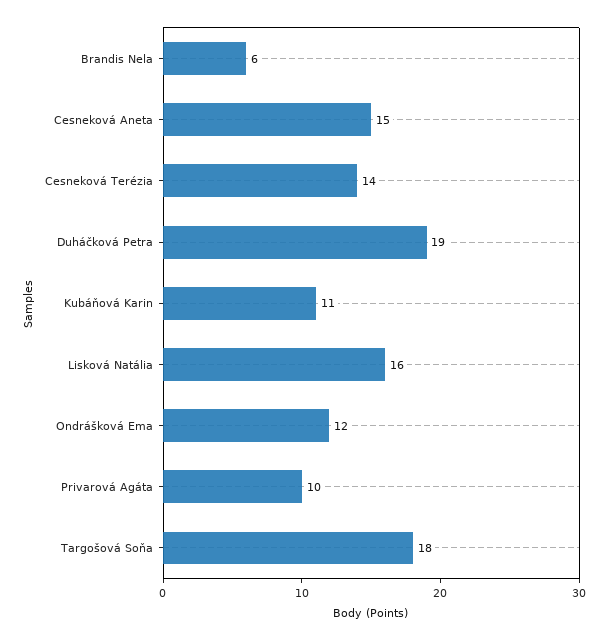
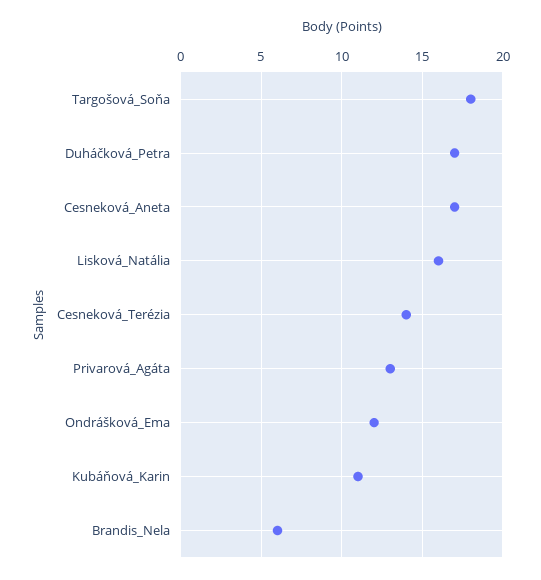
Cesneková Aneta: 15 -> 17
Duháčková Petra: 19 -> 17
Privarová Agáta: 10 -> 13

